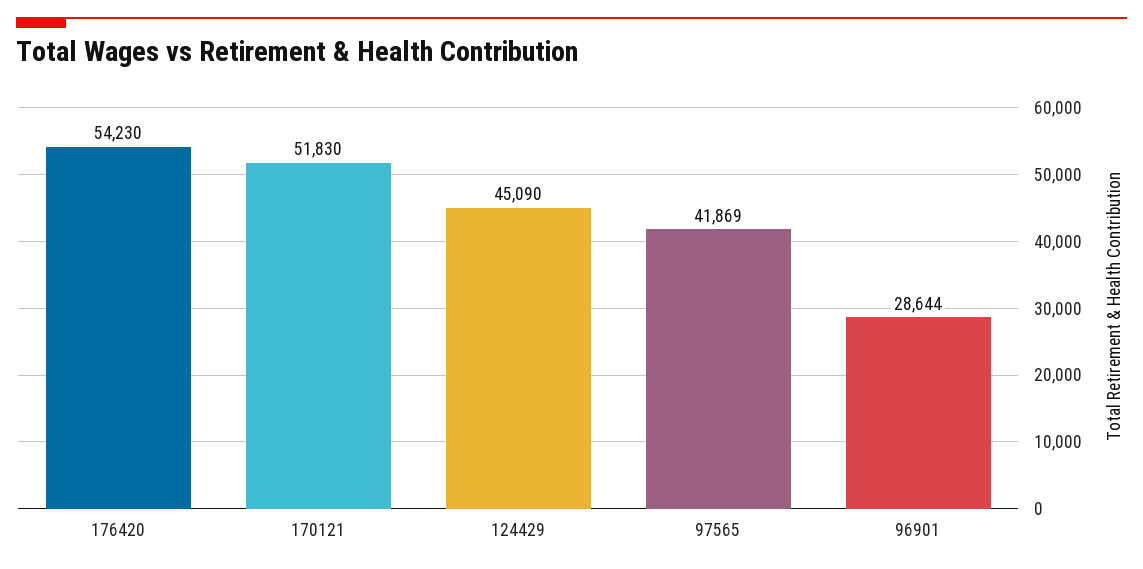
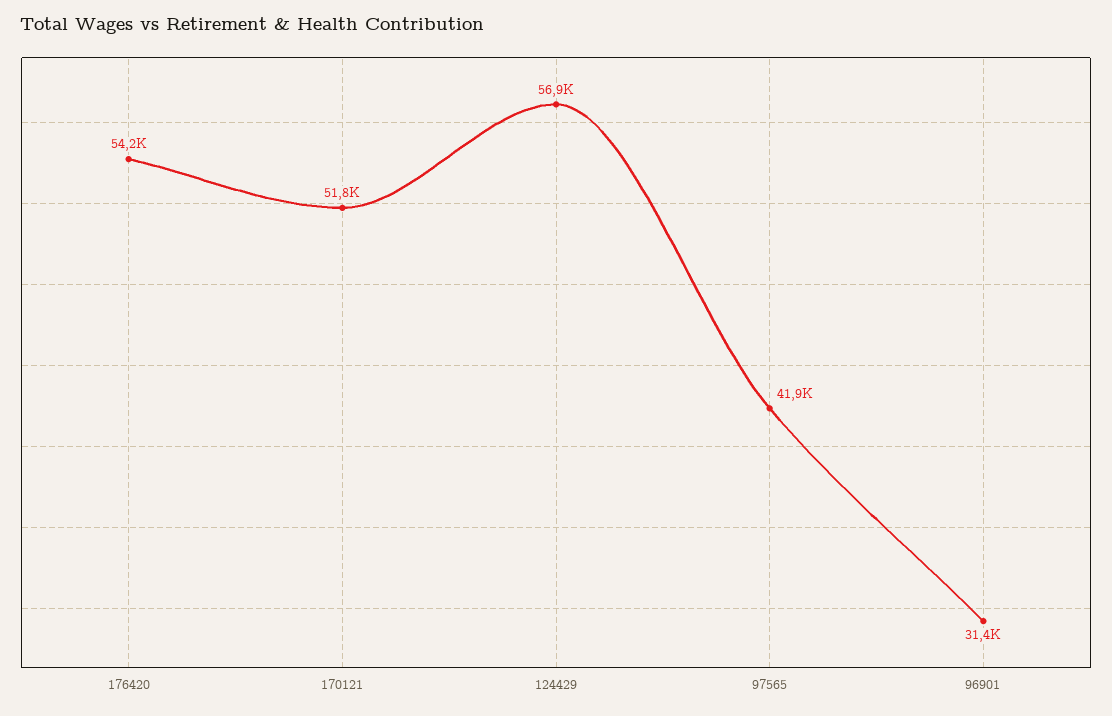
124429: 45090 -> 56900
96901: 28644 -> 31400

